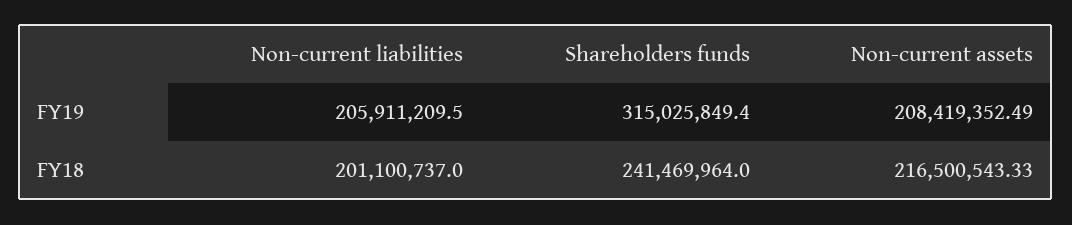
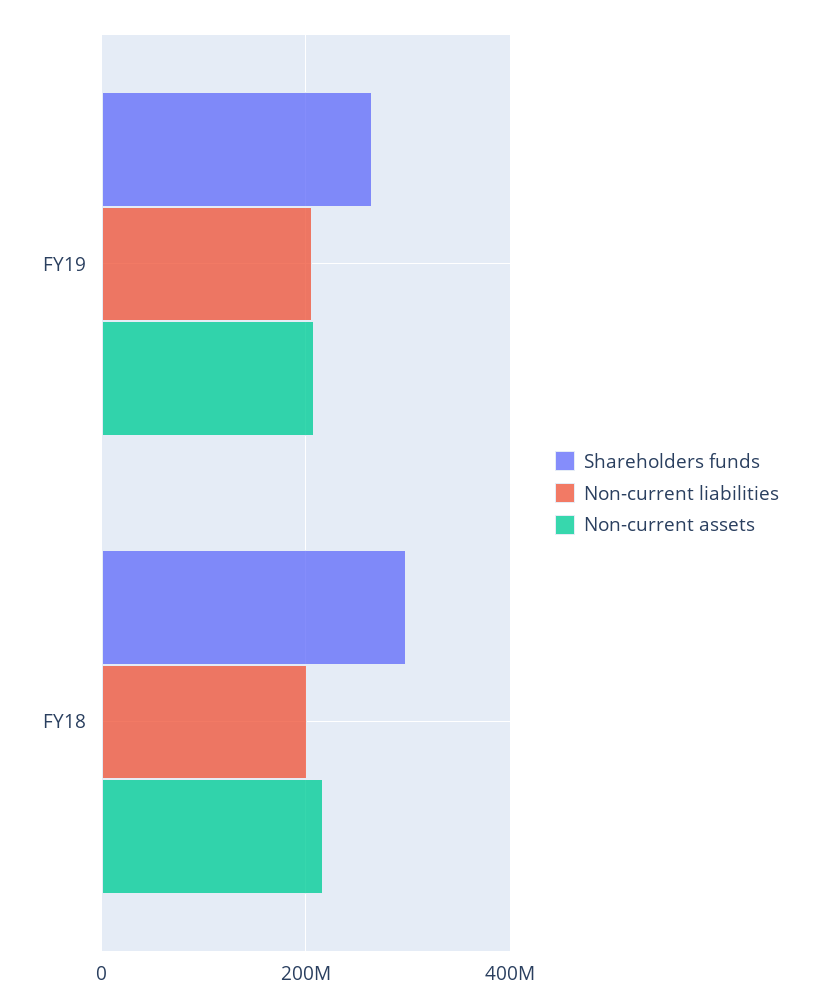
Shareholders funds, FY19: 315025849.4 -> 260000000
Shareholders funds, FY18: 241469964 -> 300000000

